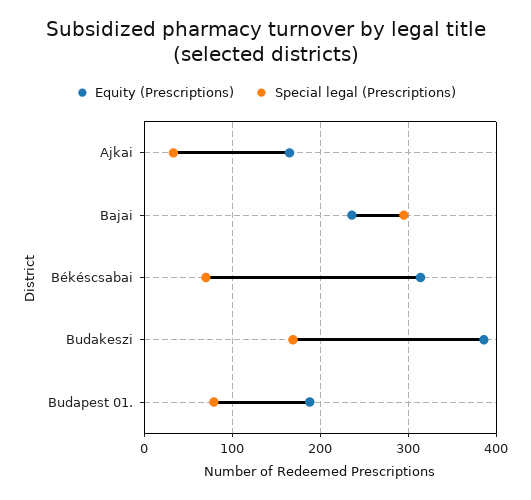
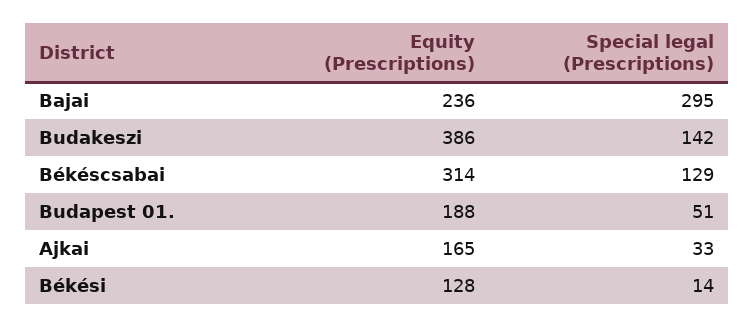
Special legal (Prescriptions), Békéscsabai: 70 -> 129
Special legal (Prescriptions), Budakeszi: 170 -> 142
Special legal (Prescriptions), Budapest 01.: 80 -> 51
Equity (Prescriptions), Békési: none -> 128
Special legal (Prescriptions), Békési: none -> 14

